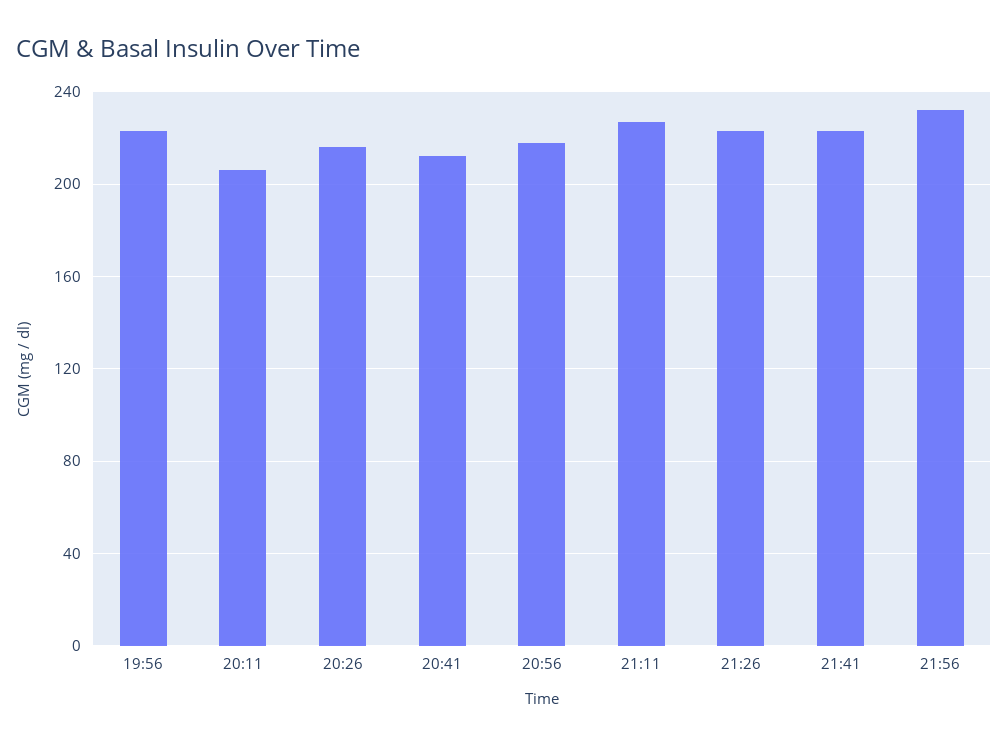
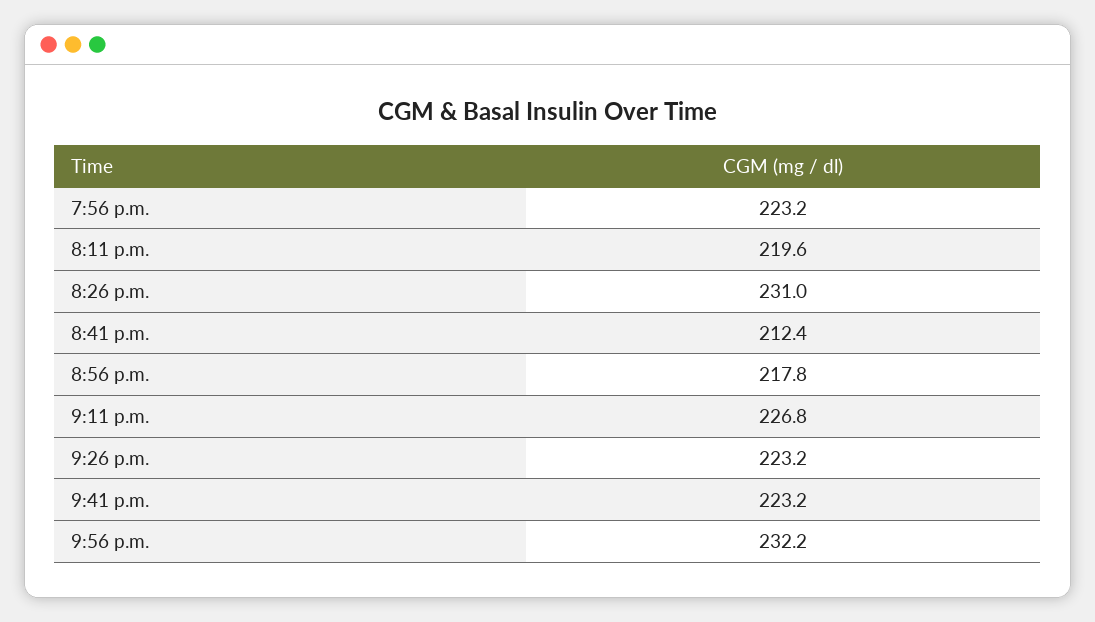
20:11: 205 -> 219.6
20:26: 215 -> 231

